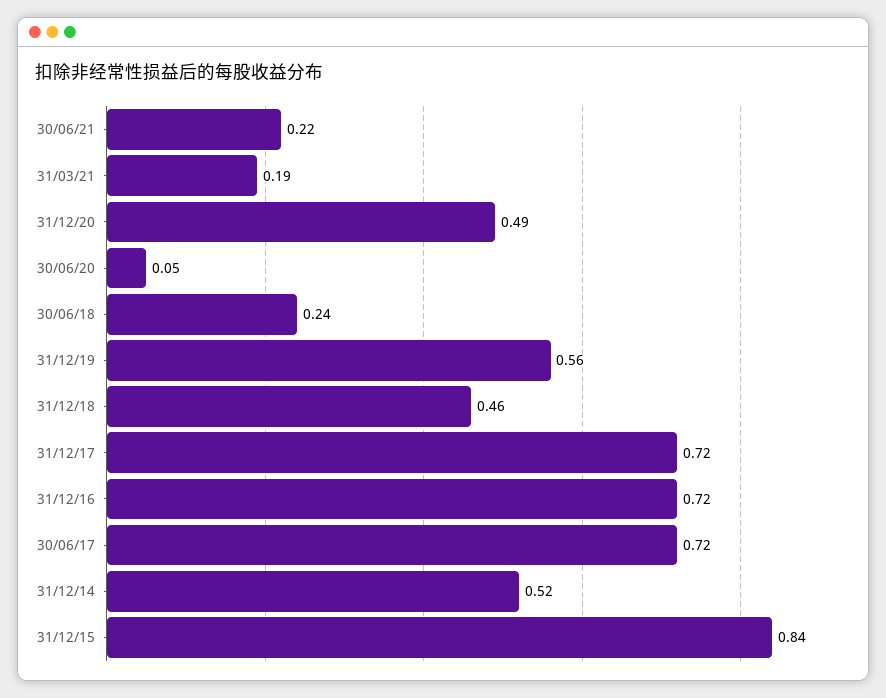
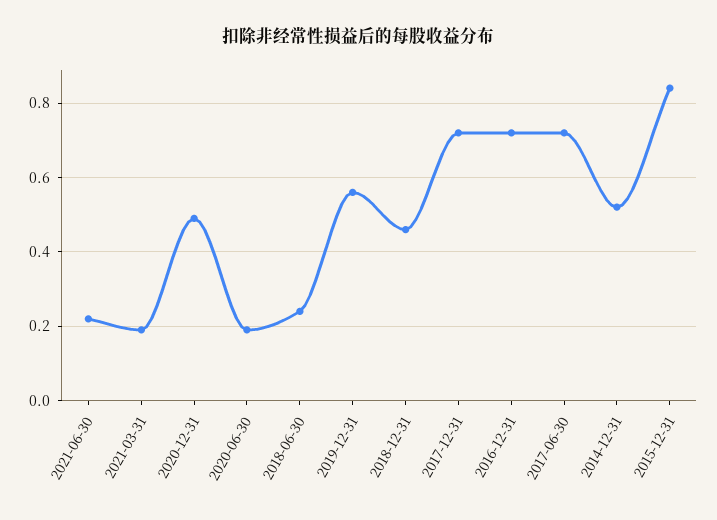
30/06/20: 0.05 -> 0.2

